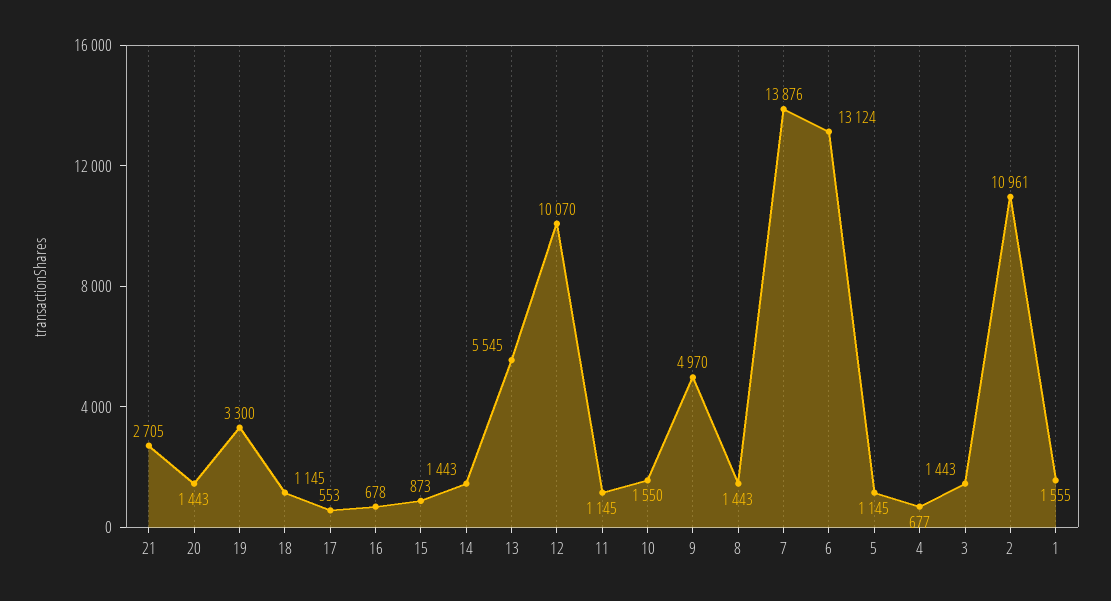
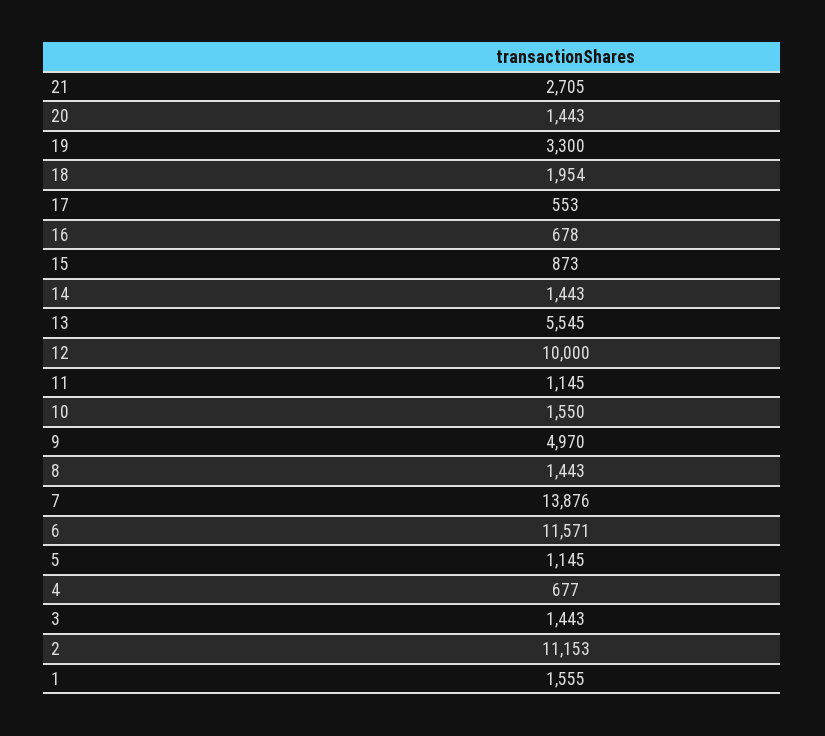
18: 1145 -> 1954
12: 10070 -> 10000
6: 13124 -> 11571
2: 10961 -> 11153

